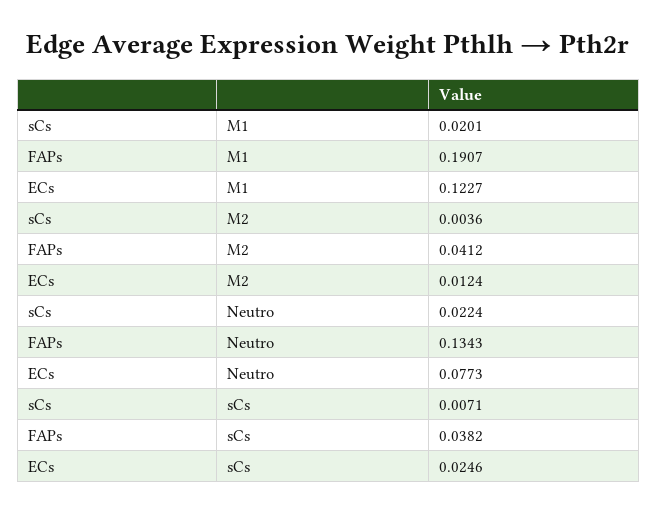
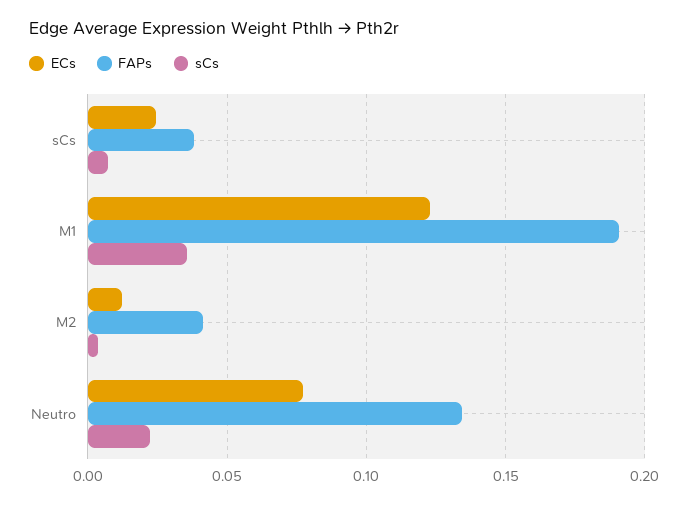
sCs, M1: 0.0201 -> 0.035

